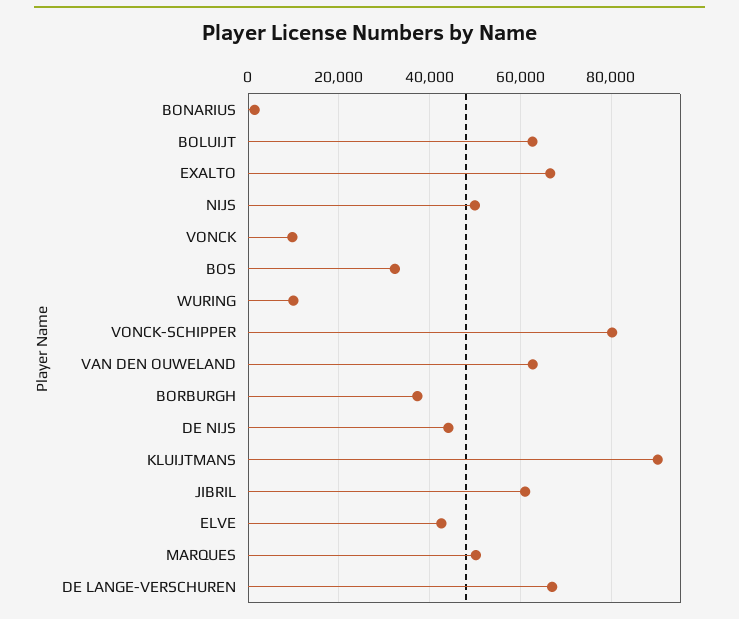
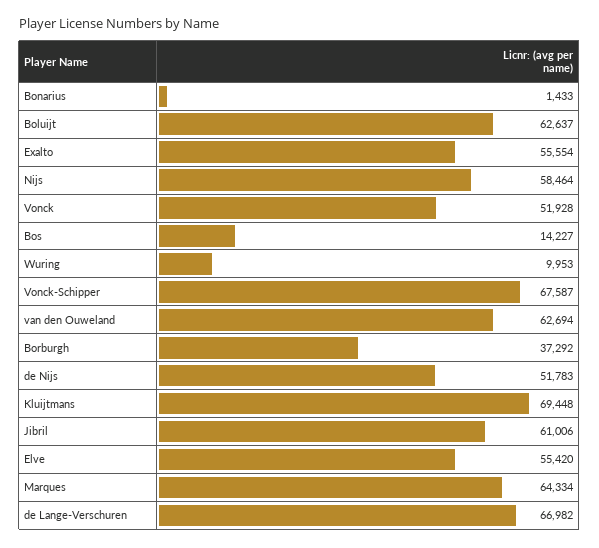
EXALTO: 66000 -> 55554
NIJS: 50000 -> 58464
VONCK: 10000 -> 51928
BOS: 32000 -> 14227
VONCK-SCHIPPER: 80000 -> 67587
DE NIJS: 44000 -> 51783
KLUIJTMANS: 90000 -> 69448
ELVE: 42000 -> 55420
MARQUES: 50000 -> 64334

